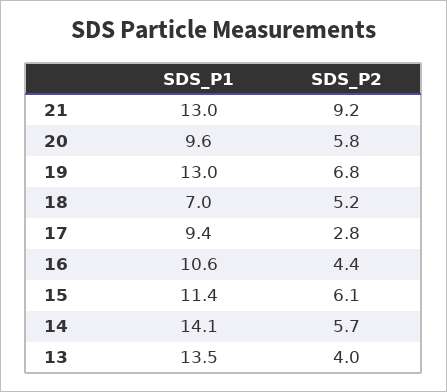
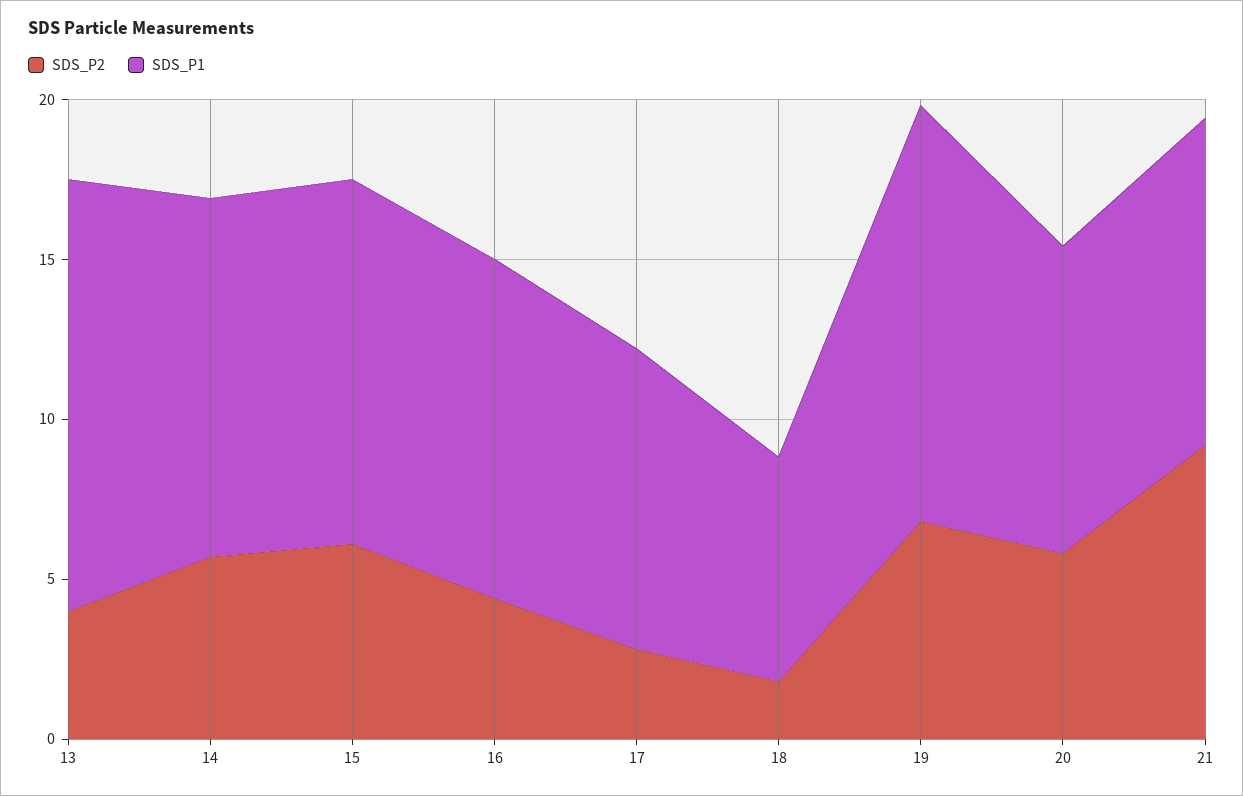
SDS_P1, 21: 13 -> 10
SDS_P2, 18: 5.2 -> 2
SDS_P1, 14: 14.1 -> 11

